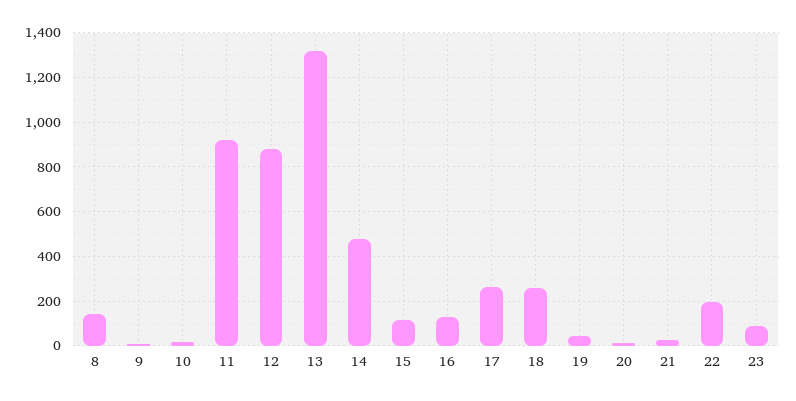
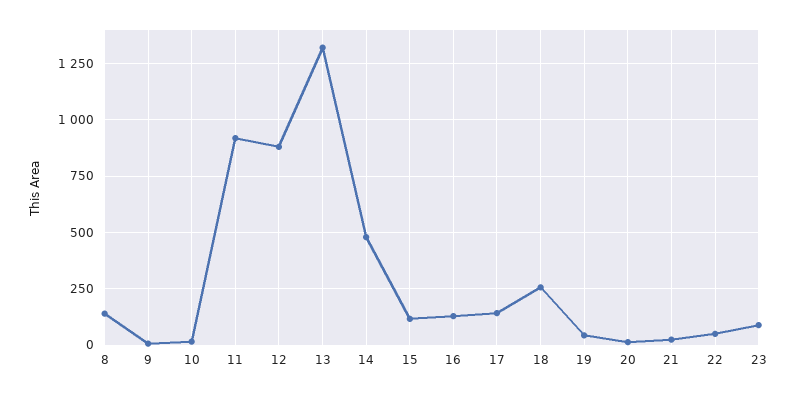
17: 250 -> 150
22: 200 -> 50

